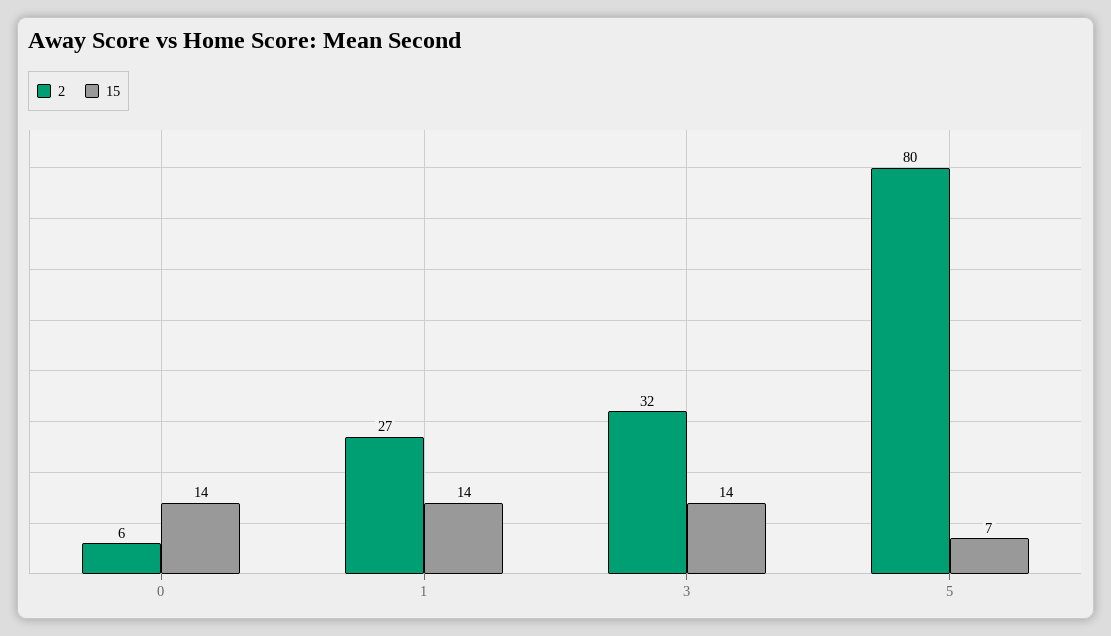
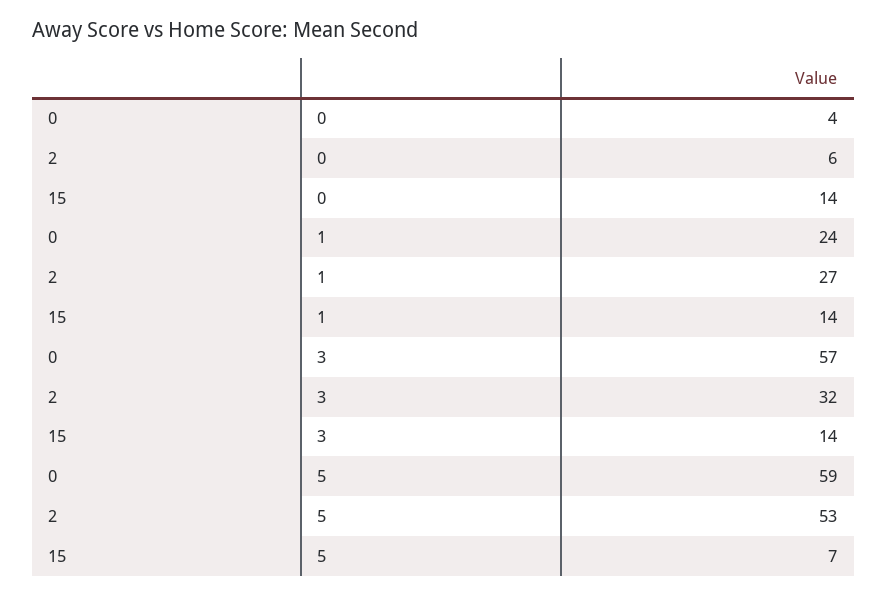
2, 5: 80 -> 53
0, 0: none -> 4
0, 1: none -> 24
0, 3: none -> 57
0, 5: none -> 59

